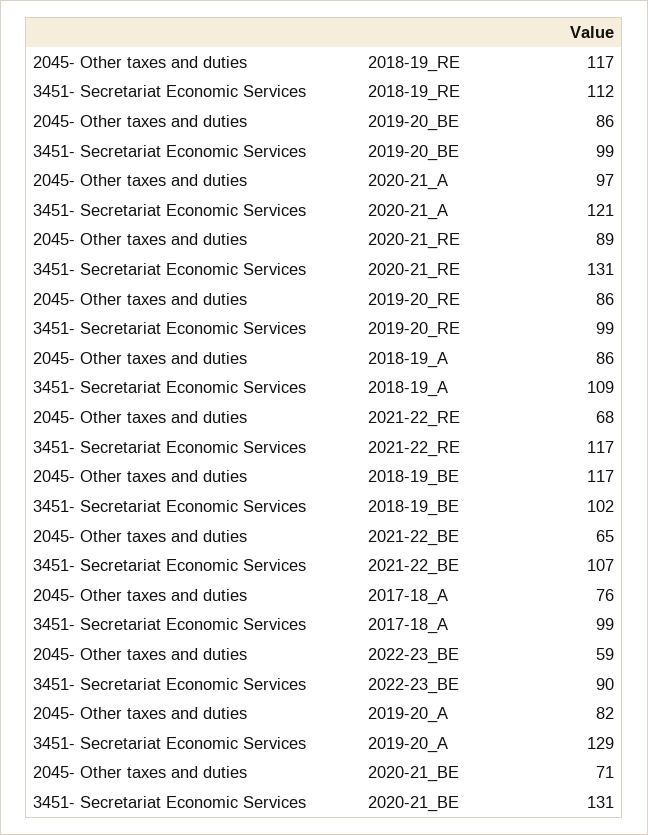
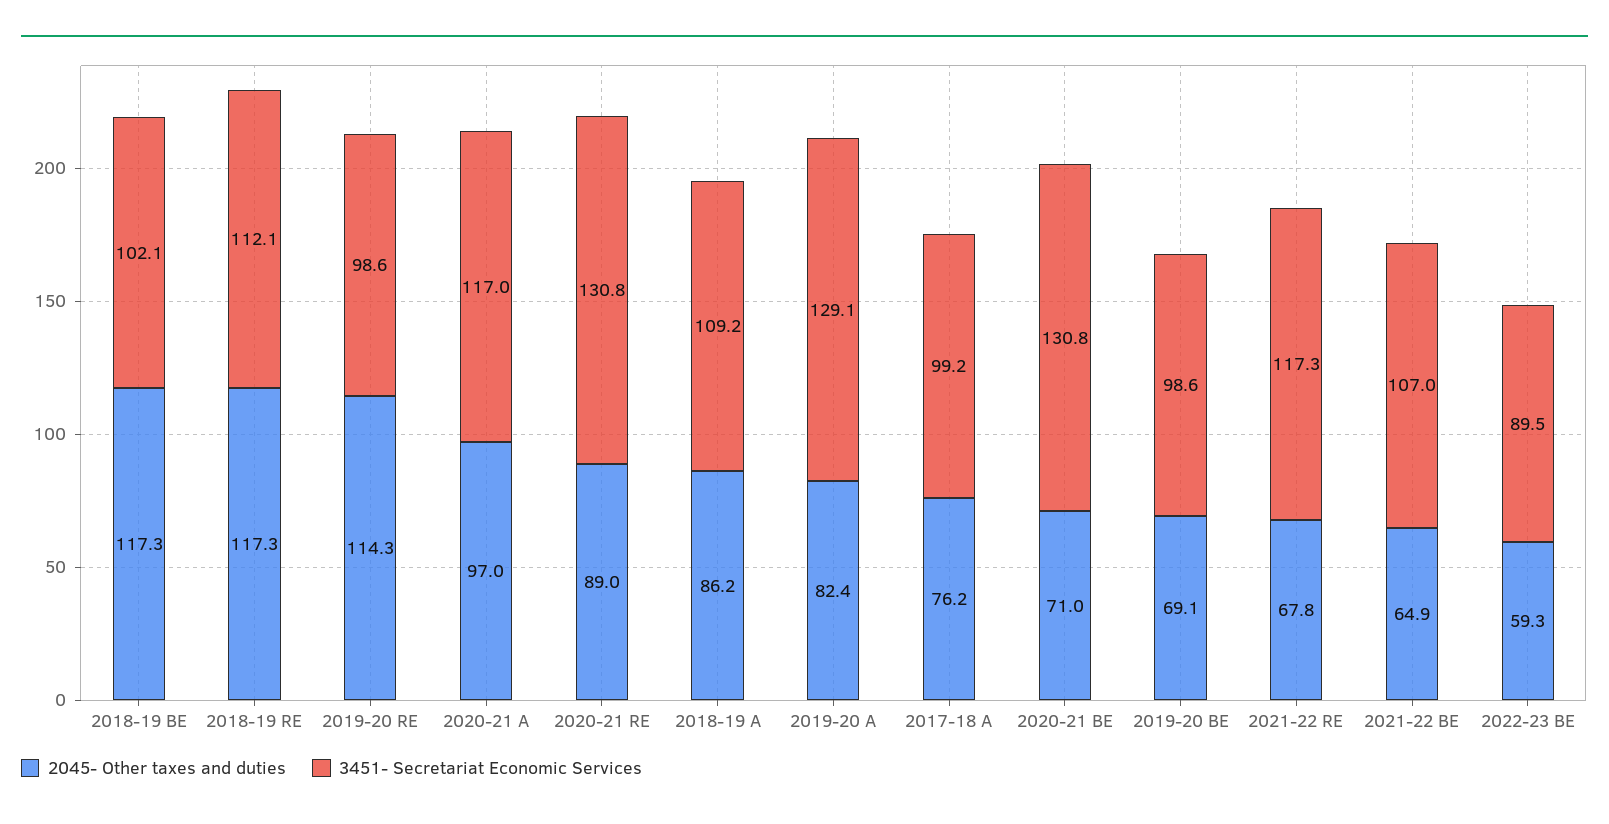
2045- Other taxes and duties, 2019-20_BE: 86 -> 69.1
3451- Secretariat Economic Services, 2020-21_A: 121 -> 117
2045- Other taxes and duties, 2019-20_RE: 86 -> 114.3

